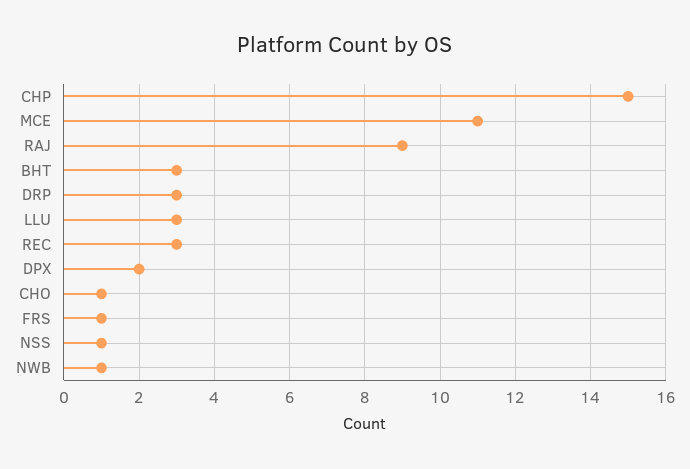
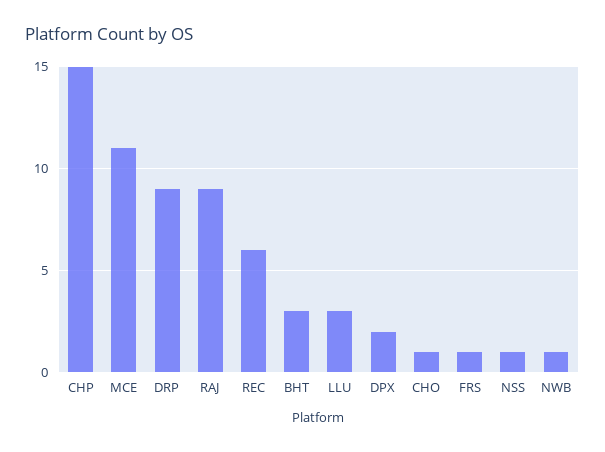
DRP: 3 -> 9
REC: 3 -> 6

